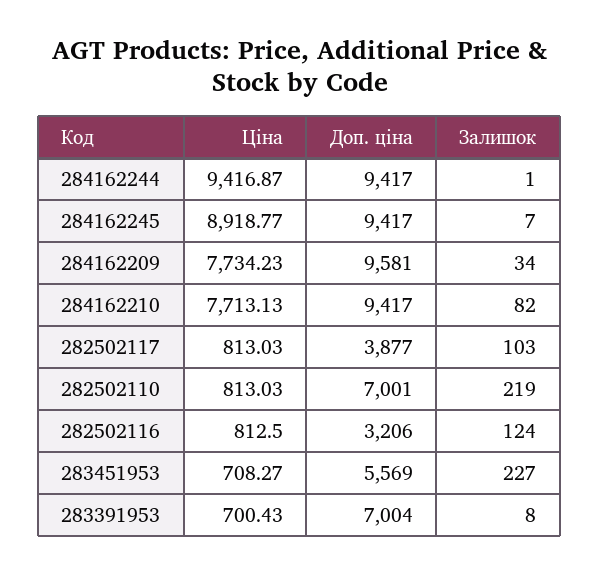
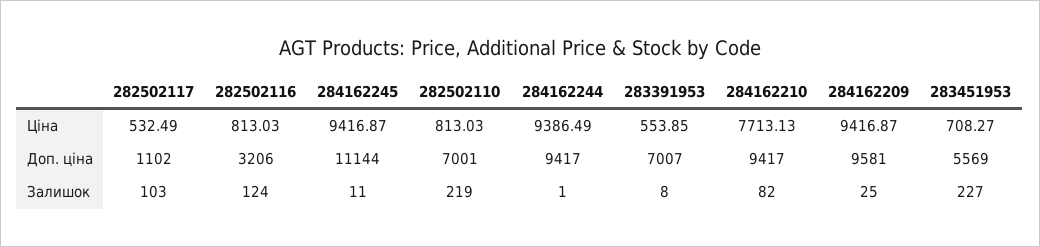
Ціна, 284162244: 9416.87 -> 9386.49
Ціна, 284162245: 8918.77 -> 9416.87
Доп. ціна, 284162245: 9417 -> 11144
Залишок, 284162245: 7 -> 11
Ціна, 284162209: 7734.23 -> 9416.87
Залишок, 284162209: 34 -> 25
Ціна, 282502117: 813.03 -> 532.49
Доп. ціна, 282502117: 3877 -> 1102
Ціна, 282502116: 812.5 -> 813.03
Ціна, 283391953: 700.43 -> 553.85
Доп. ціна, 283391953: 7004 -> 7007

